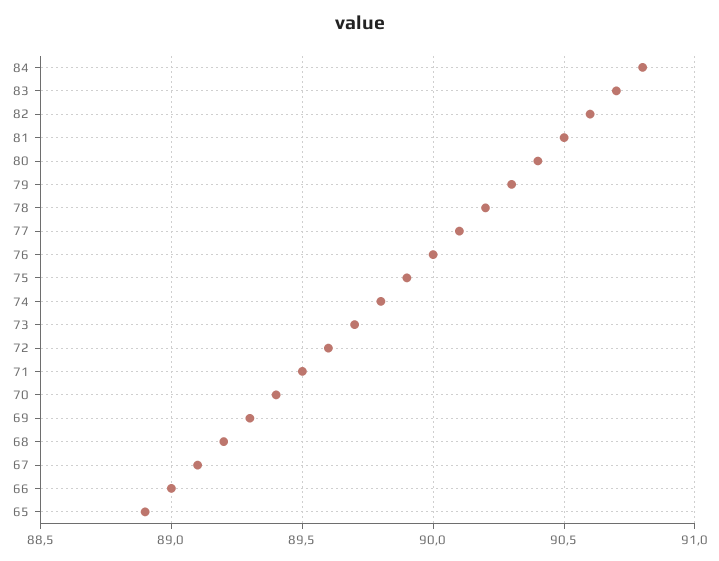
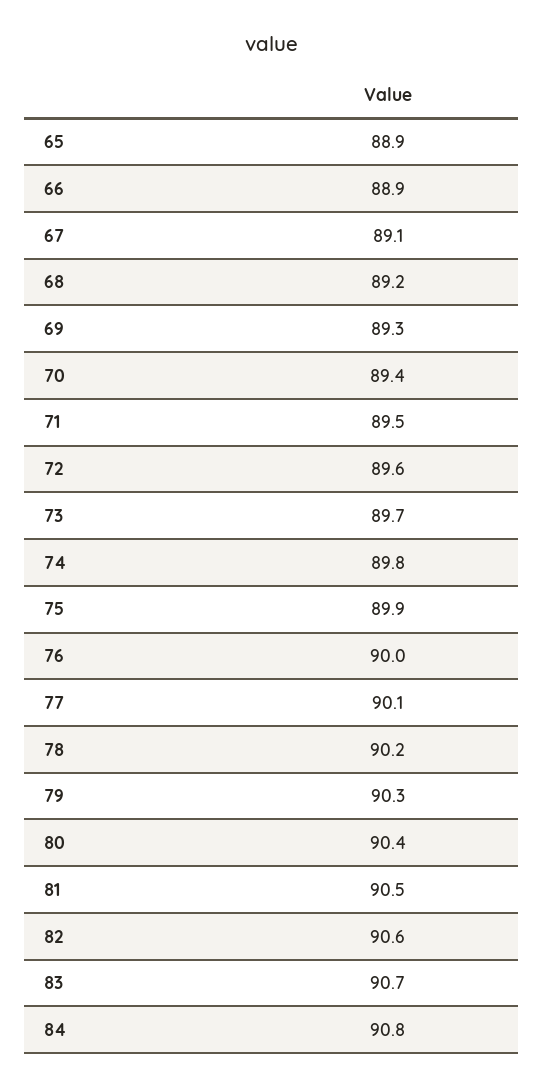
66: 89 -> 88.9

